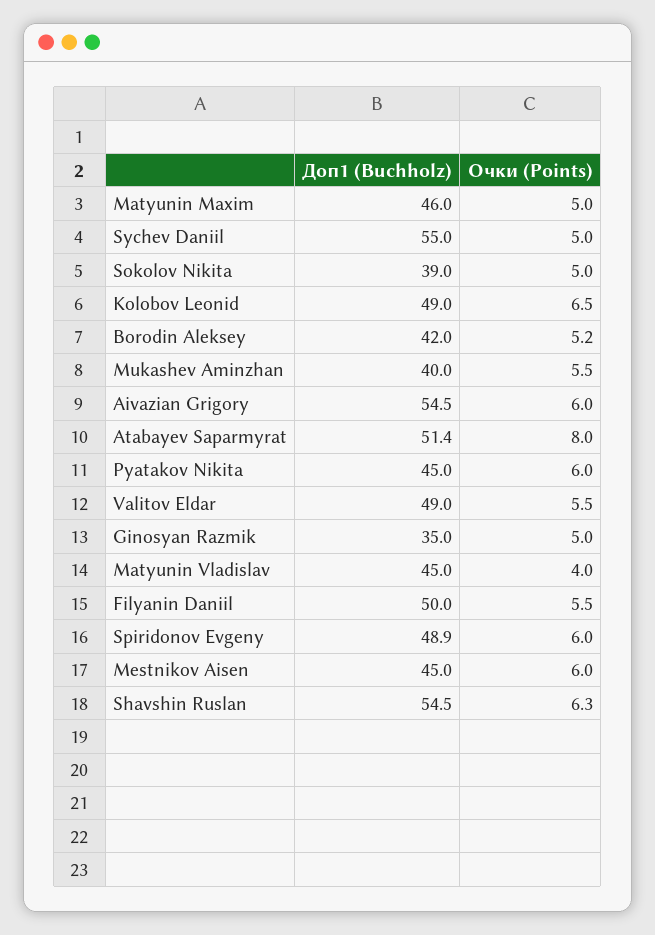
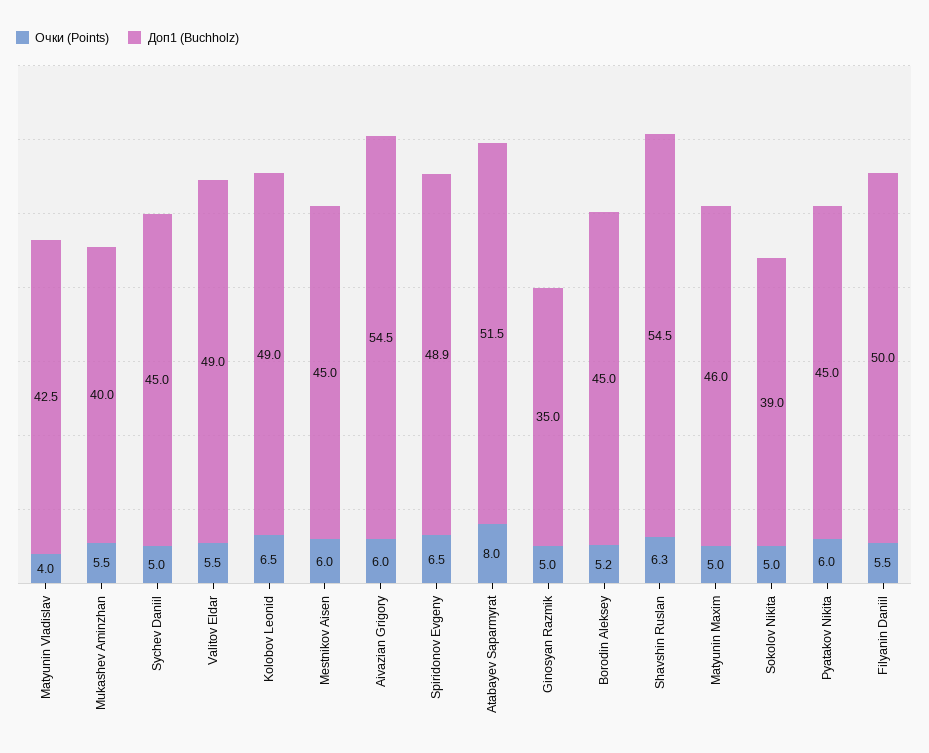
Доп1 (Buchholz), Sychev Daniil: 55 -> 45
Доп1 (Buchholz), Borodin Aleksey: 42 -> 45
Доп1 (Buchholz), Atabayev Saparmyrat: 51.4 -> 51.5
Доп1 (Buchholz), Matyunin Vladislav: 45 -> 42.5
Очки (Points), Spiridonov Evgeny: 6 -> 6.5

